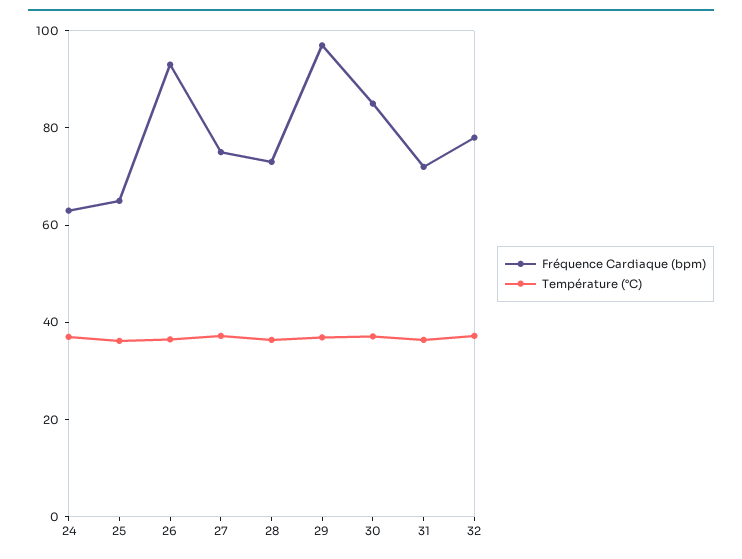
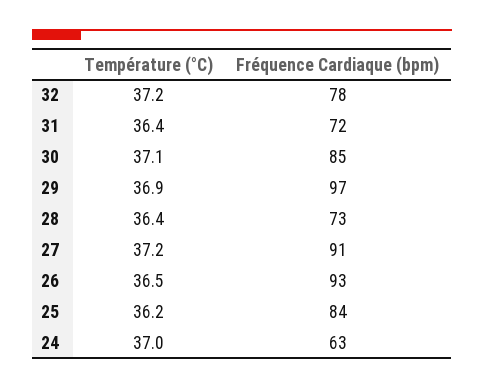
Fréquence Cardiaque (bpm), 25: 65 -> 84
Fréquence Cardiaque (bpm), 27: 75 -> 91

